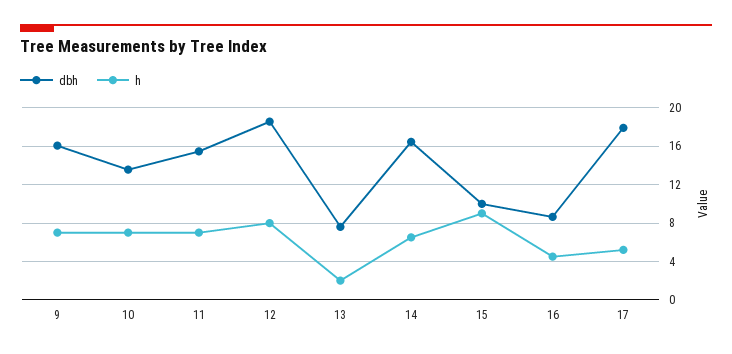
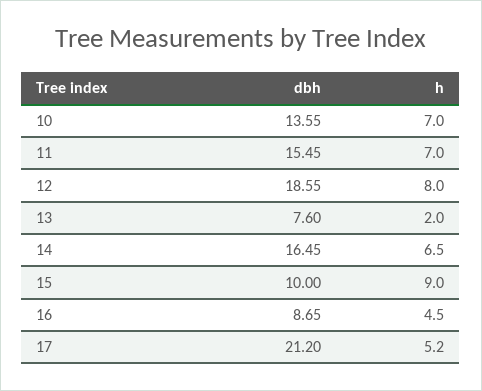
dbh, 9: 16 -> none
h, 9: 7 -> none
dbh, 17: 18 -> 21.2

